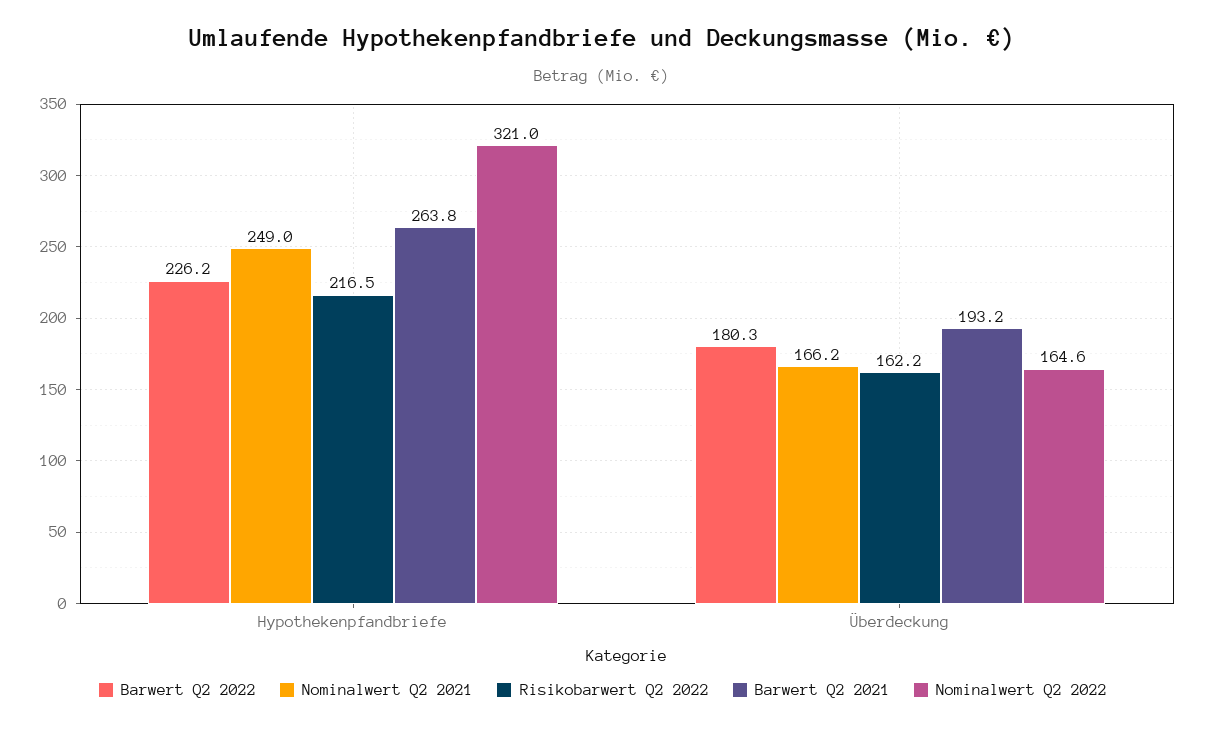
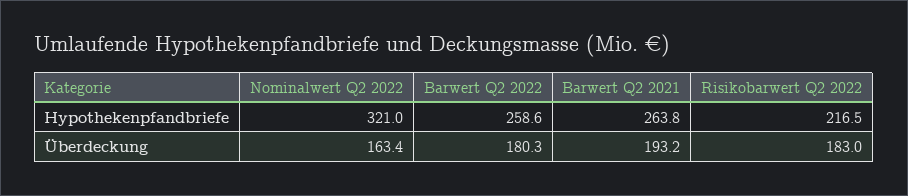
Barwert Q2 2022, Hypothekenpfandbriefe: 226.2 -> 258.6
Nominalwert Q2 2021, Hypothekenpfandbriefe: 249 -> none
Nominalwert Q2 2021, Überdeckung: 166.2 -> none
Risikobarwert Q2 2022, Überdeckung: 162.2 -> 183
Nominalwert Q2 2022, Überdeckung: 164.6 -> 163.4

